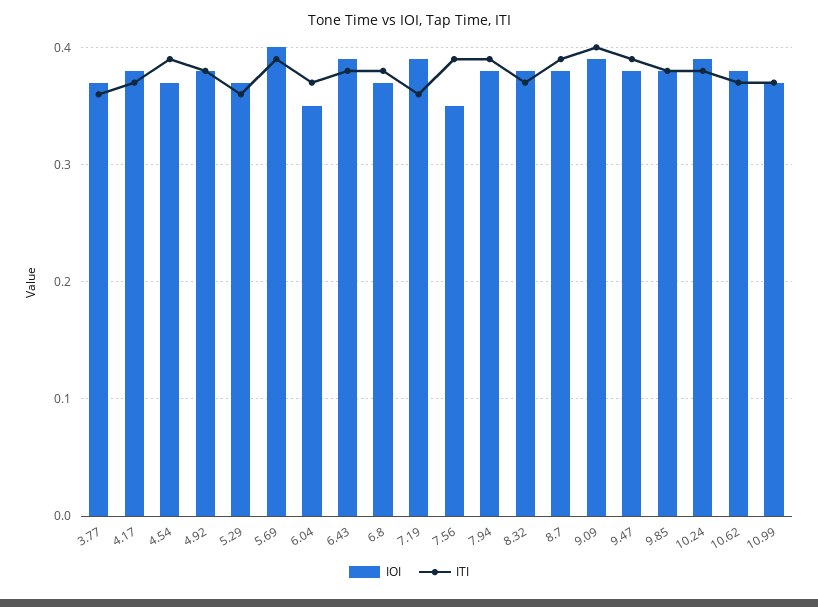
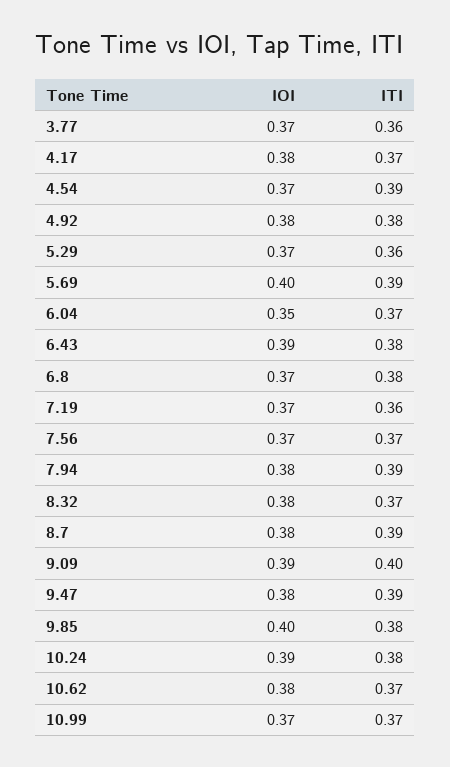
IOI, 7.19: 0.39 -> 0.37
IOI, 7.56: 0.35 -> 0.37
ITI, 7.56: 0.39 -> 0.37
IOI, 9.85: 0.38 -> 0.4

